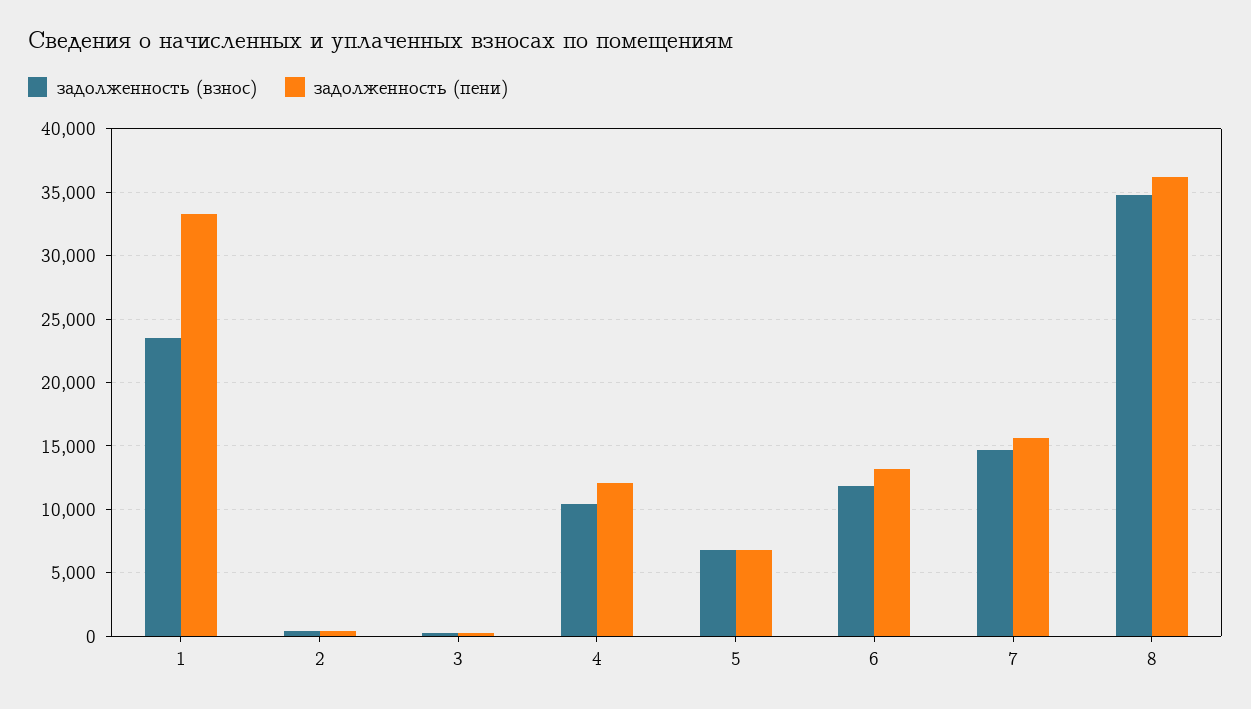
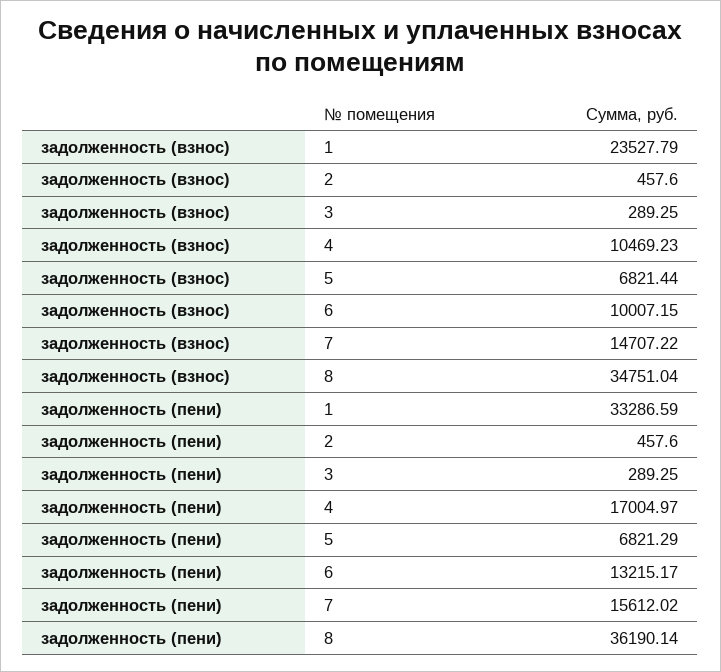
задолженность (пени), 4: 12000 -> 17004.97
задолженность (взнос), 6: 12000 -> 10007.15

